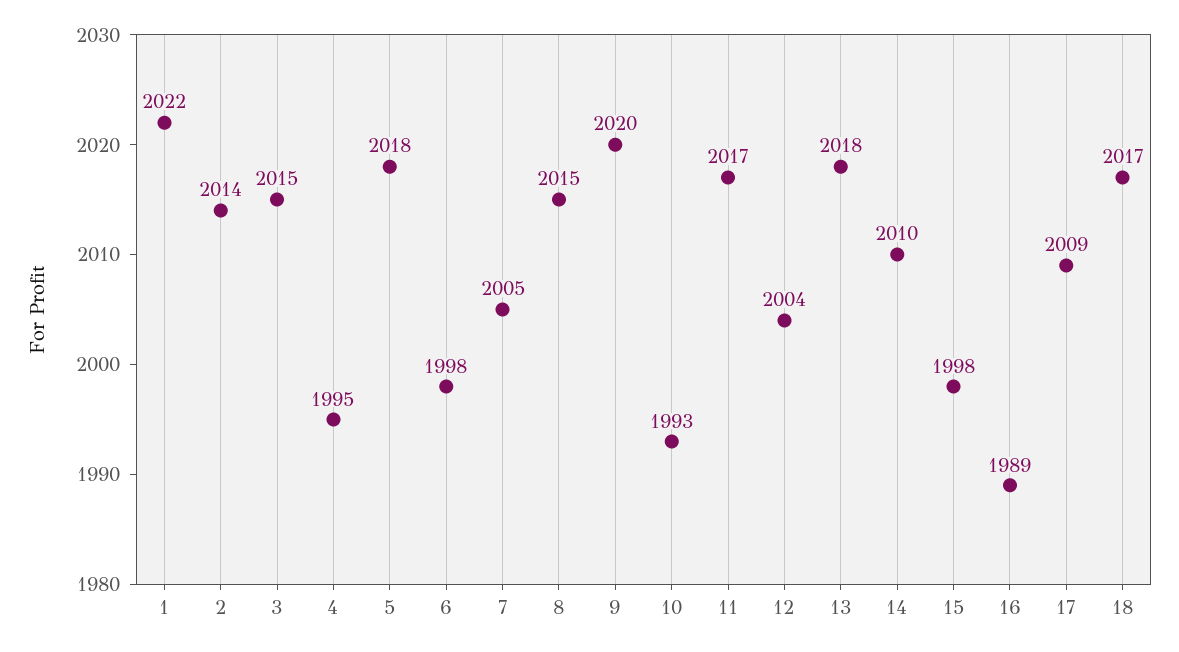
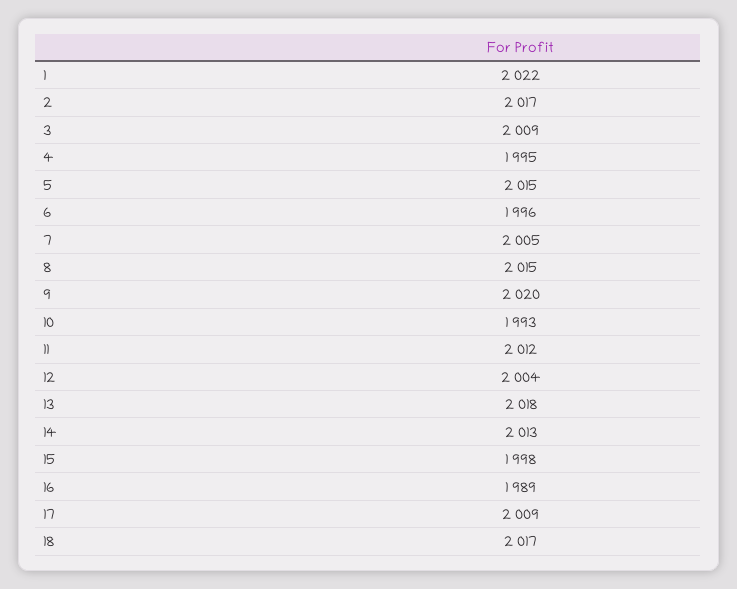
2: 2014 -> 2017
3: 2015 -> 2009
5: 2018 -> 2015
6: 1998 -> 1996
11: 2017 -> 2012
14: 2010 -> 2013

